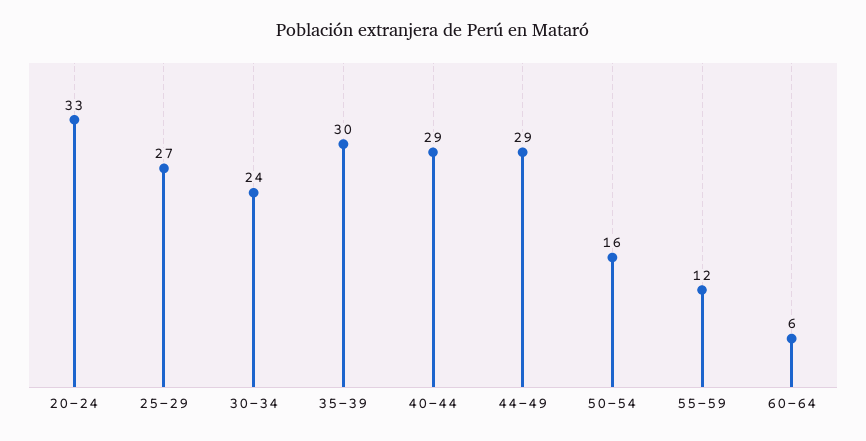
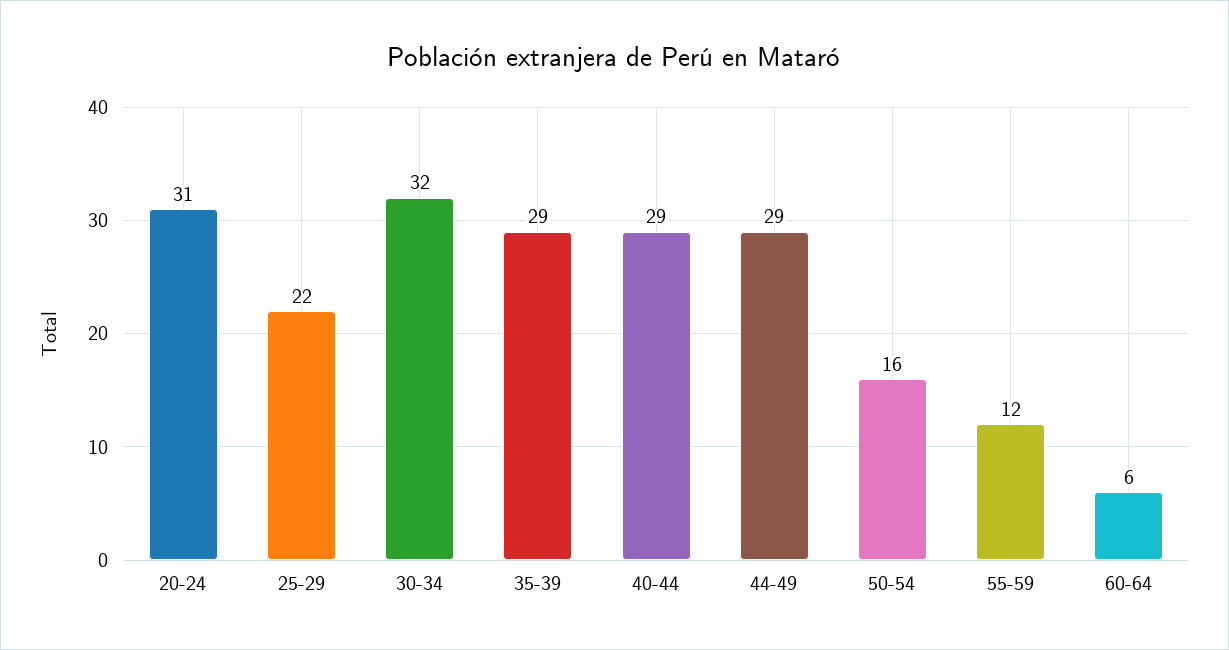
20-24: 33 -> 31
25-29: 27 -> 22
30-34: 24 -> 32
35-39: 30 -> 29

